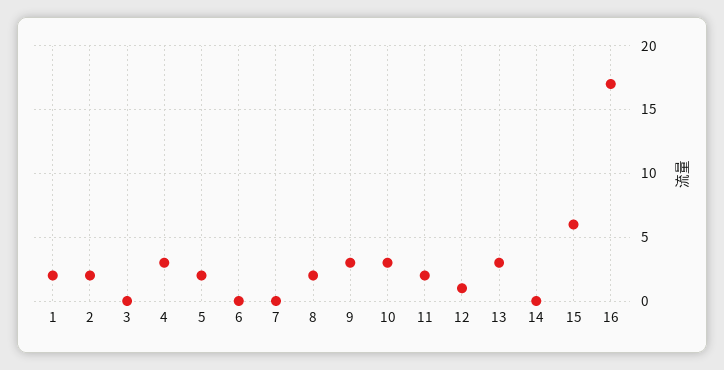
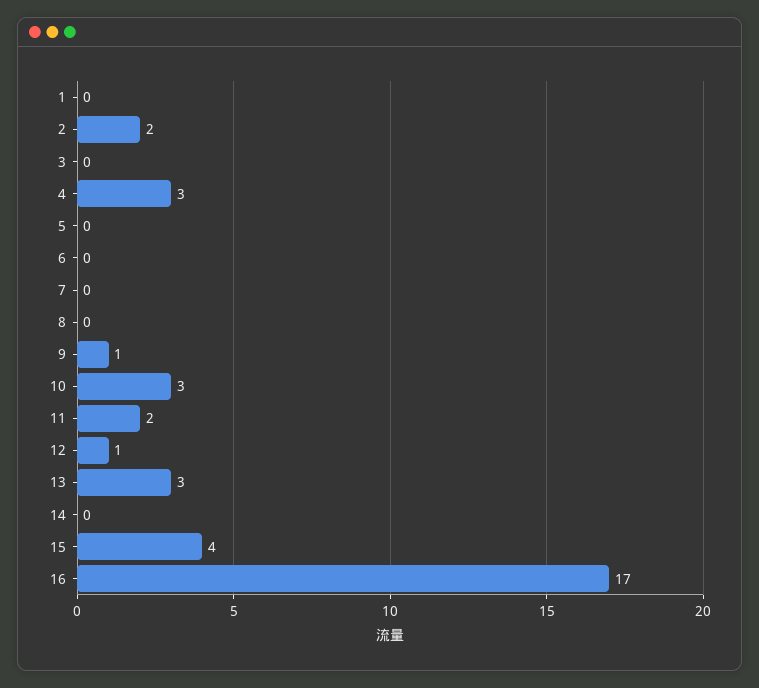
1: 2 -> 0
5: 2 -> 0
8: 2 -> 0
9: 3 -> 1
15: 6 -> 4

